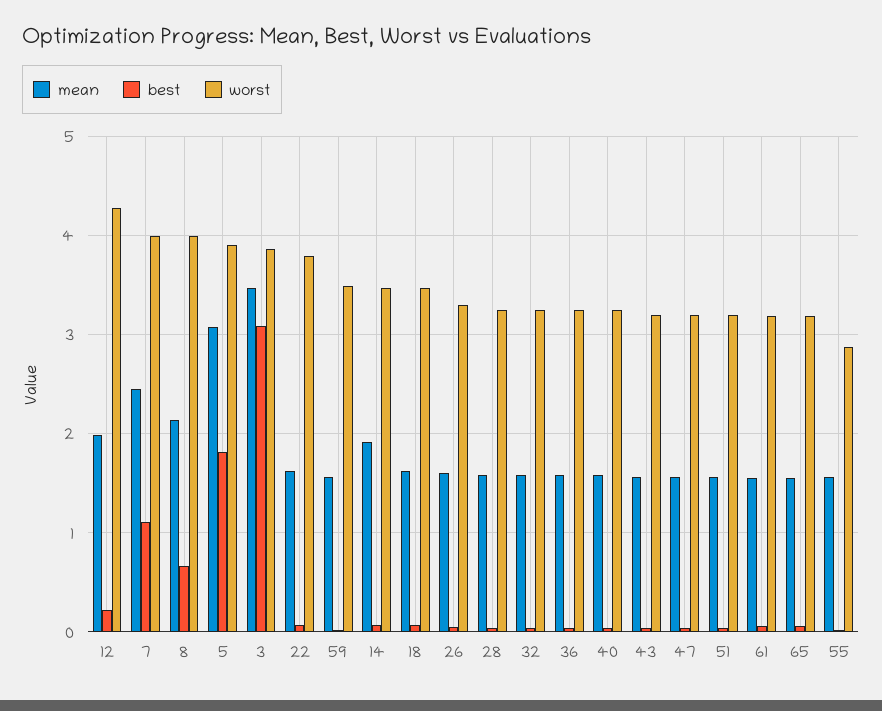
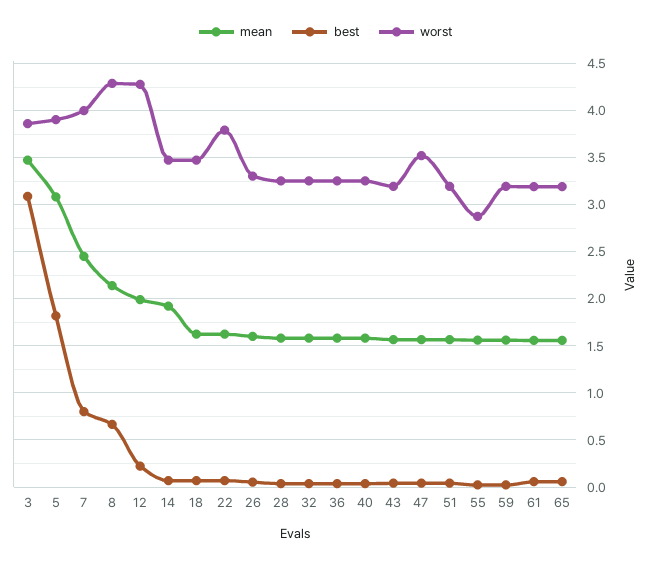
best, 7: 1.1 -> 0.8
worst, 8: 4 -> 4.3
worst, 59: 3.5 -> 3.2
worst, 47: 3.2 -> 3.5

